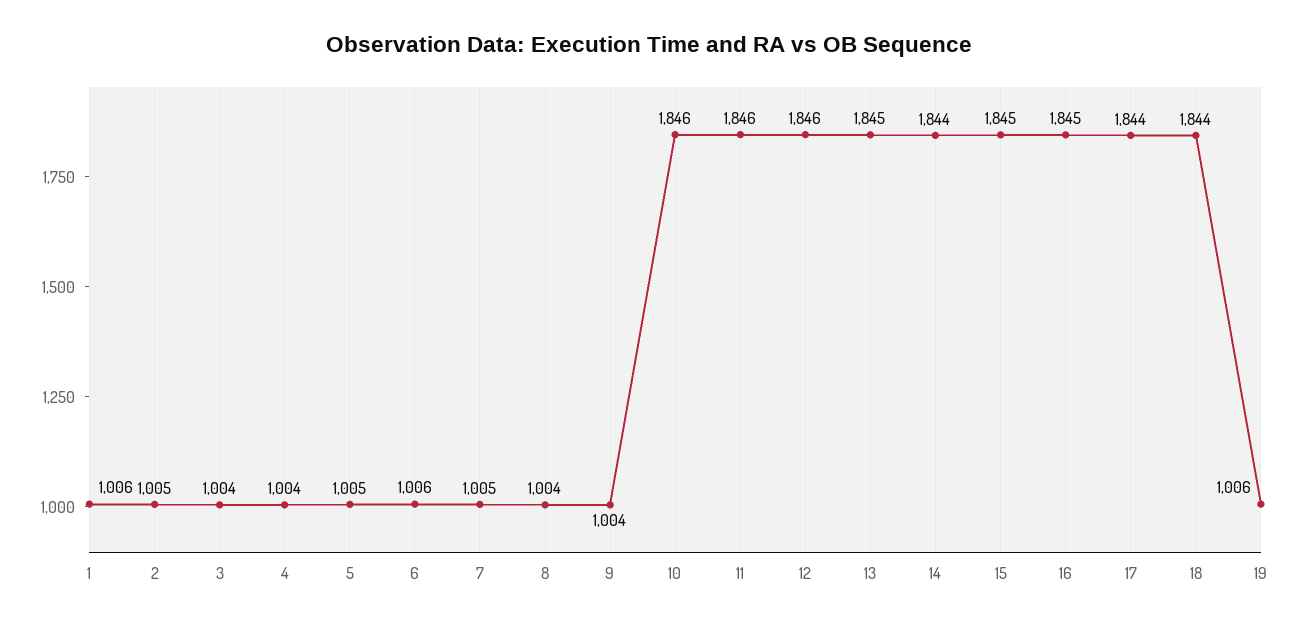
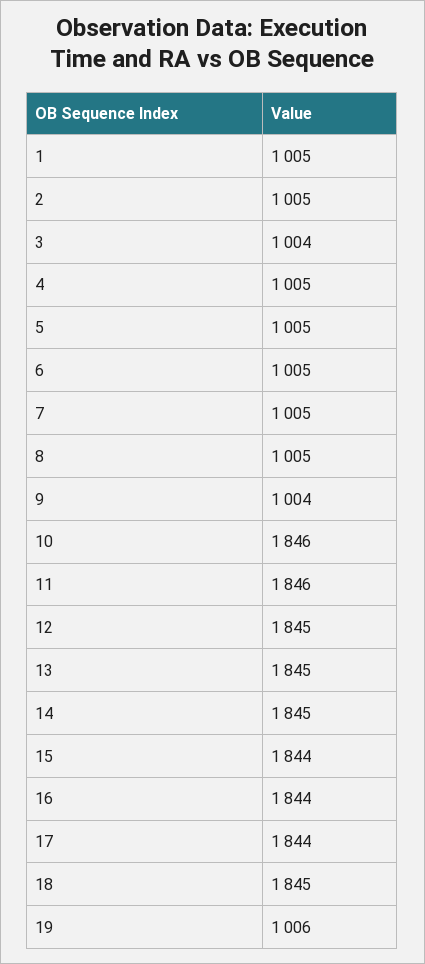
1: 1006 -> 1005
4: 1004 -> 1005
6: 1006 -> 1005
8: 1004 -> 1005
12: 1846 -> 1845
14: 1844 -> 1845
15: 1845 -> 1844
16: 1845 -> 1844
18: 1844 -> 1845

